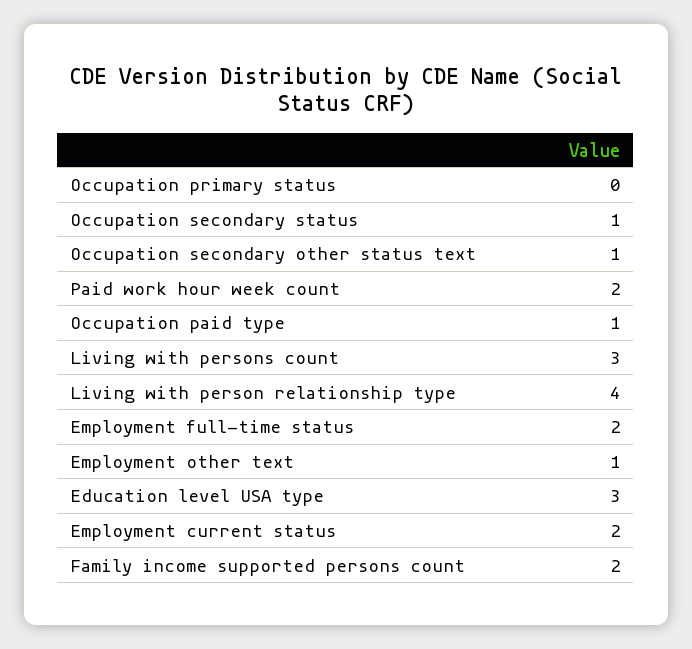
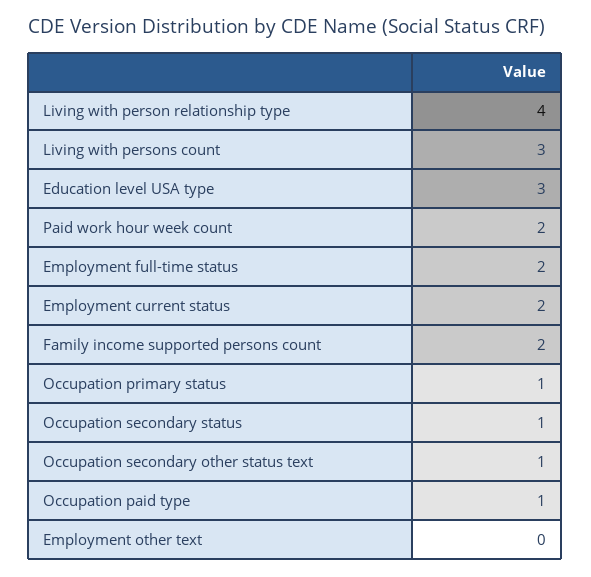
Occupation primary status: 0 -> 1
Employment other text: 1 -> 0

